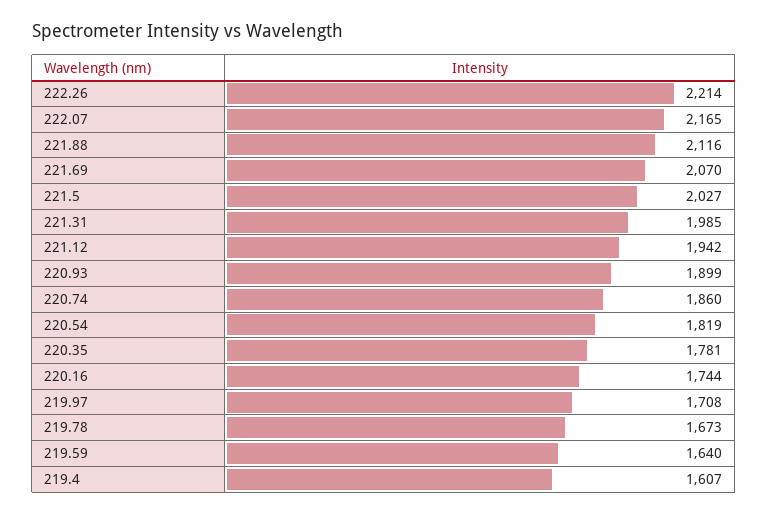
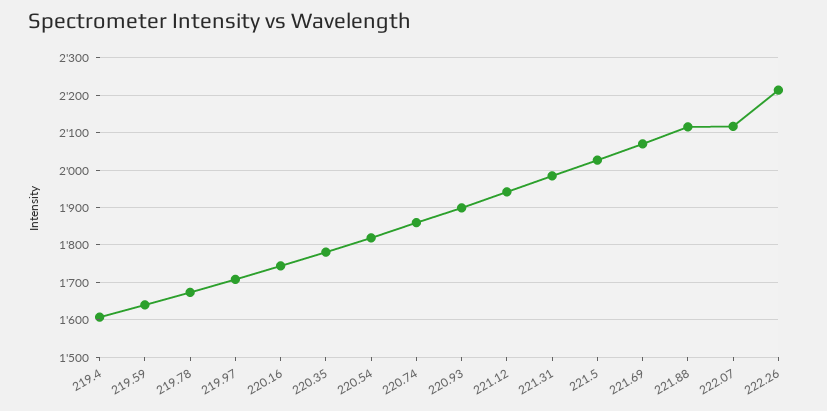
222.07: 2165 -> 2120

